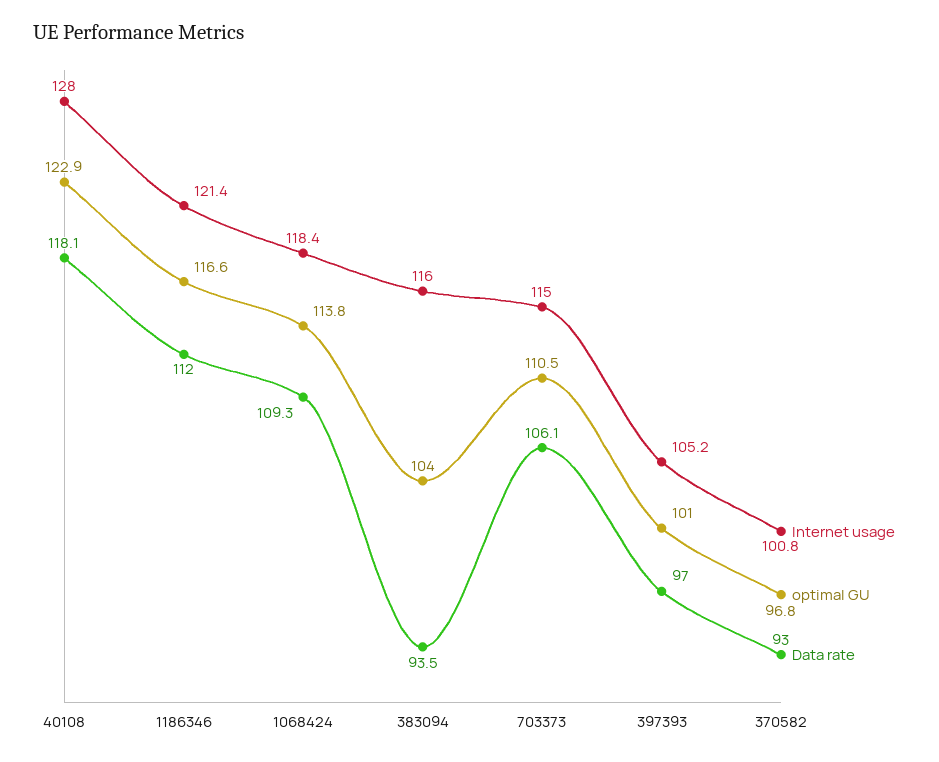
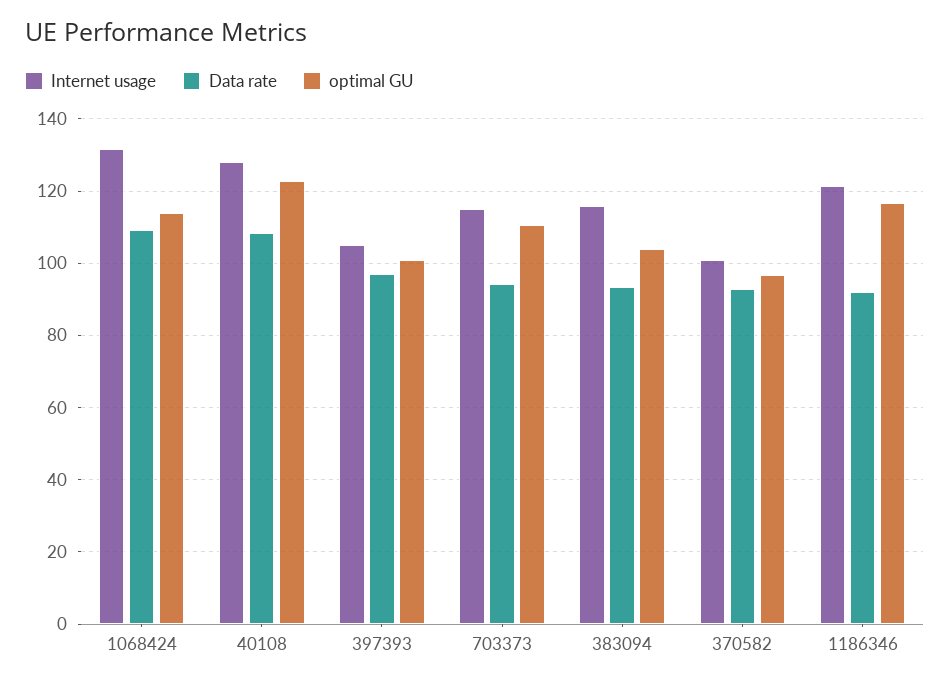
Data rate, 40108: 118.1 -> 108
Data rate, 1186346: 112 -> 92
Internet usage, 1068424: 118.4 -> 132
Data rate, 703373: 106.1 -> 94

